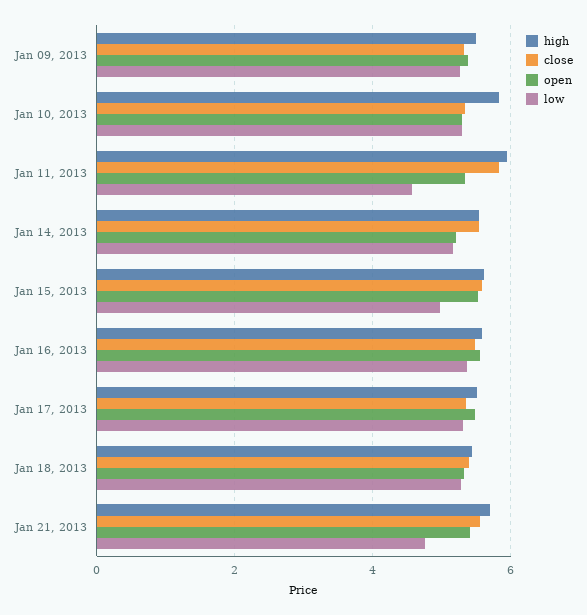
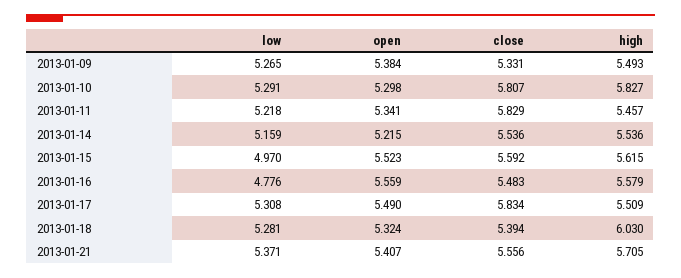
close, Jan 10, 2013: 5.4 -> 5.807
high, Jan 11, 2013: 6 -> 5.457
low, Jan 11, 2013: 4.6 -> 5.218
low, Jan 16, 2013: 5.4 -> 4.776
close, Jan 17, 2013: 5.4 -> 5.834
high, Jan 18, 2013: 5.4 -> 6.03
low, Jan 21, 2013: 4.8 -> 5.371

